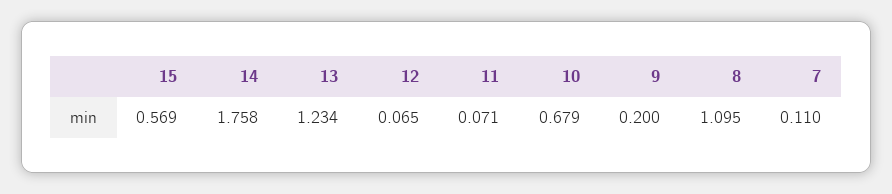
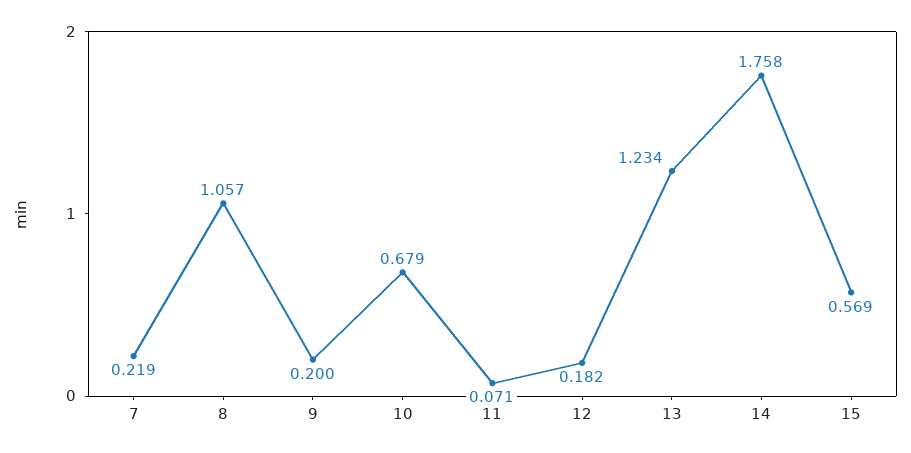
12: 0.065 -> 0.182
8: 1.095 -> 1.057
7: 0.11 -> 0.219

